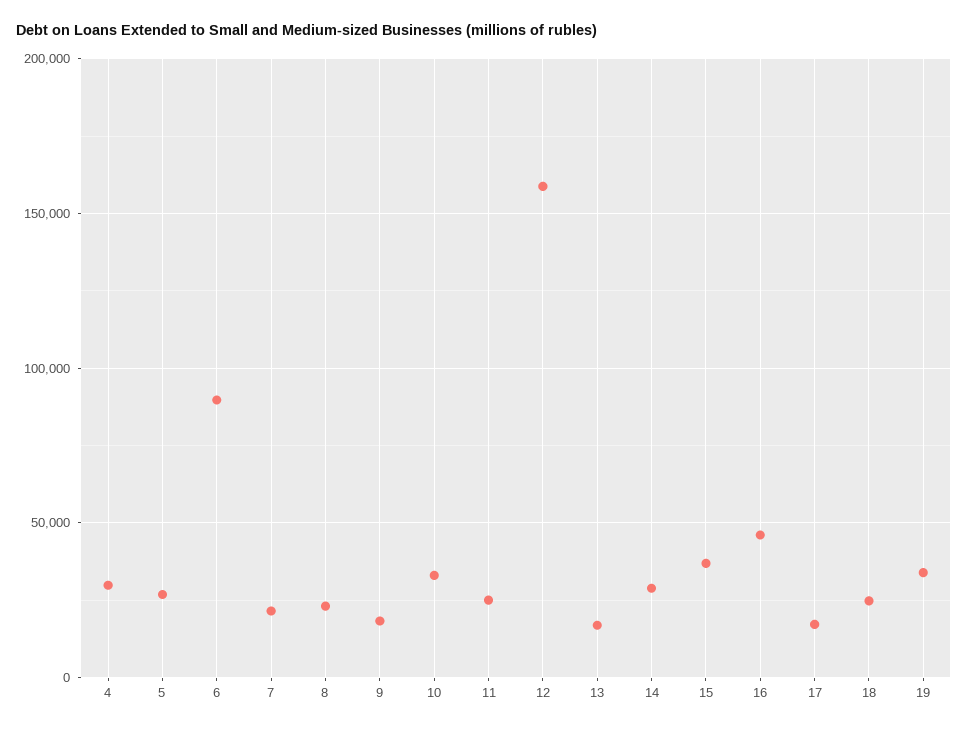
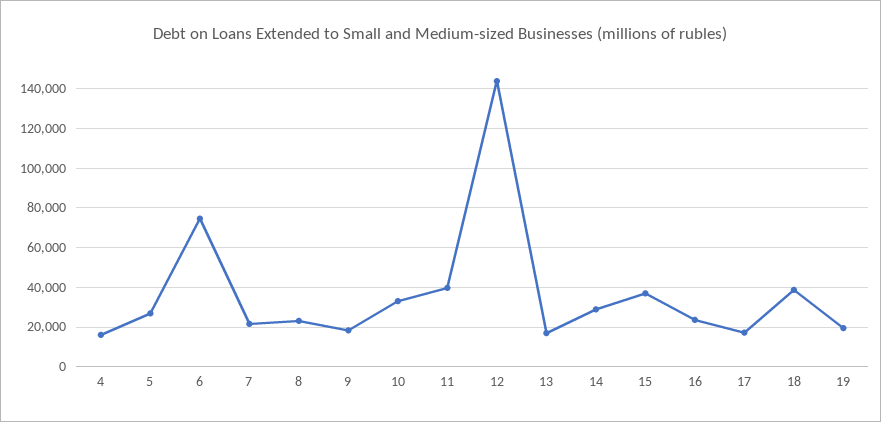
4: 30000 -> 15000
6: 90000 -> 75000
11: 25000 -> 40000
12: 160000 -> 145000
16: 45000 -> 25000
18: 25000 -> 40000
19: 35000 -> 20000

